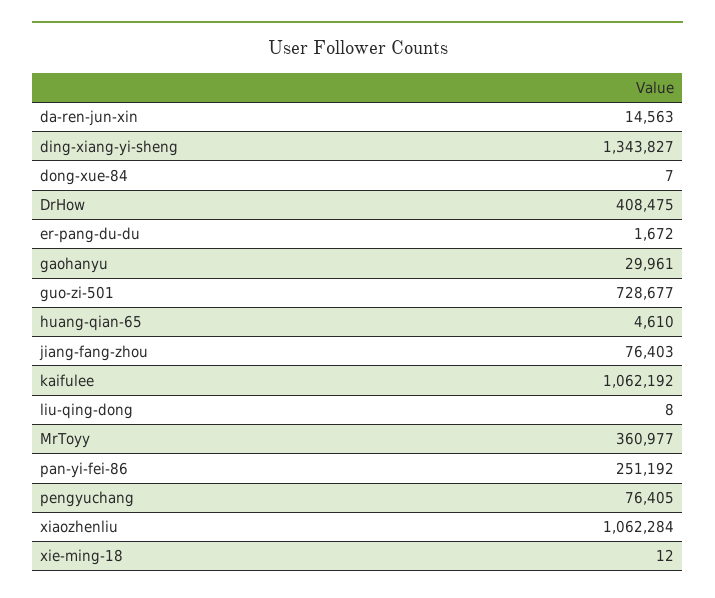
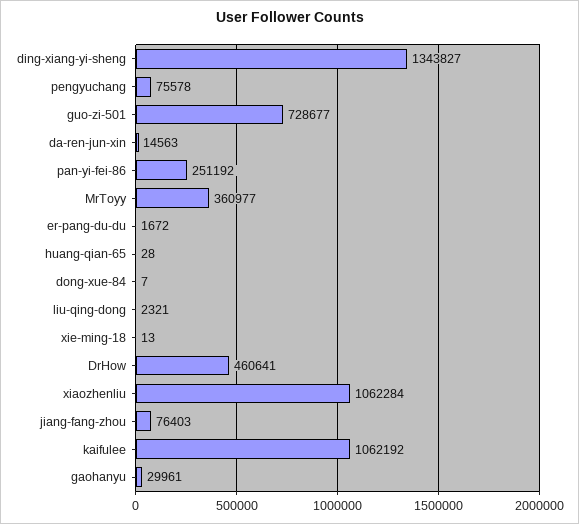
DrHow: 408475 -> 460641
huang-qian-65: 4610 -> 28
liu-qing-dong: 8 -> 2321
pengyuchang: 76405 -> 75578
xie-ming-18: 12 -> 13

